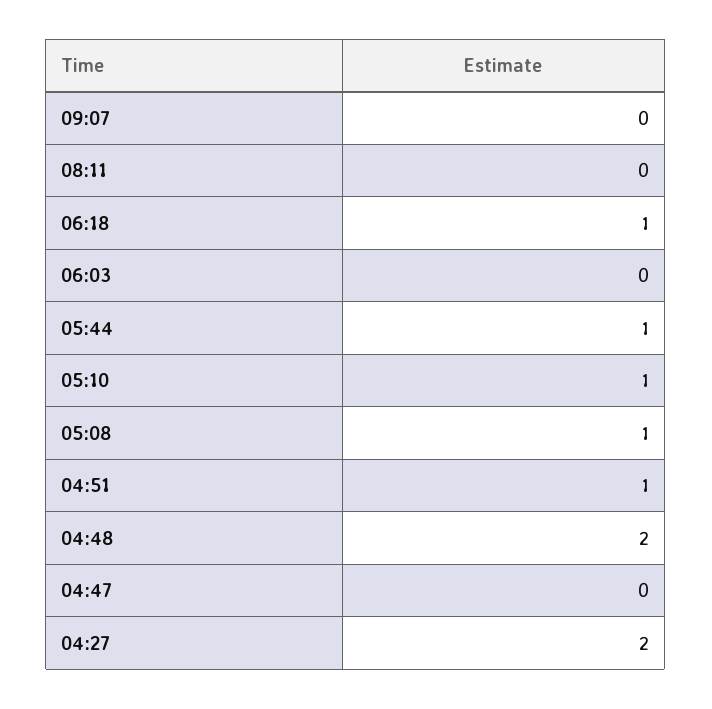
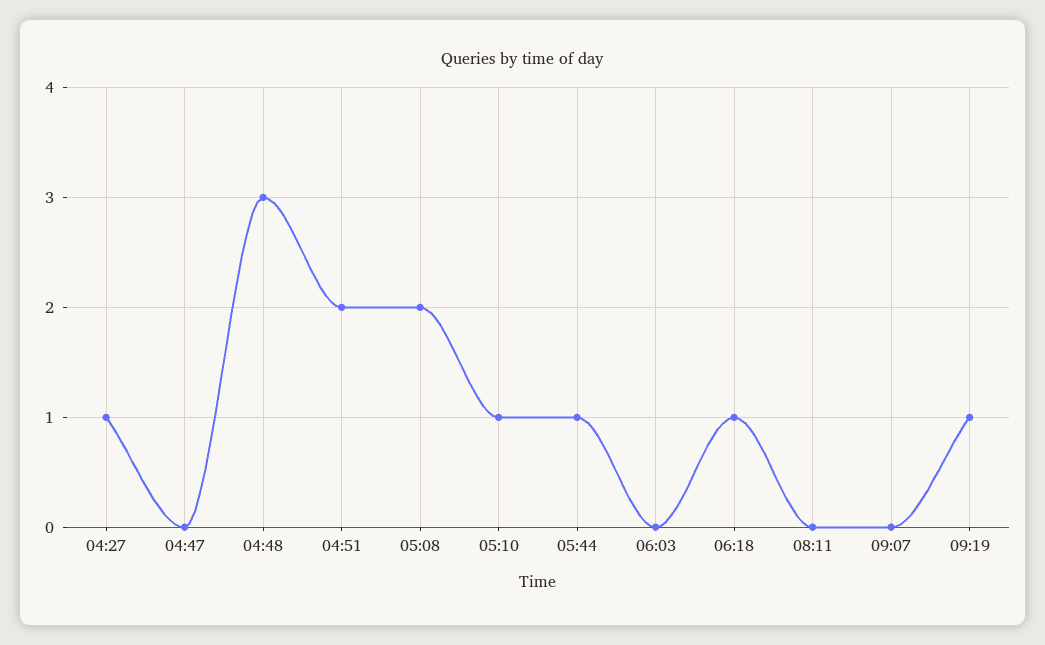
05:08: 1 -> 2
04:51: 1 -> 2
04:48: 2 -> 3
04:27: 2 -> 1
09:19: none -> 1

